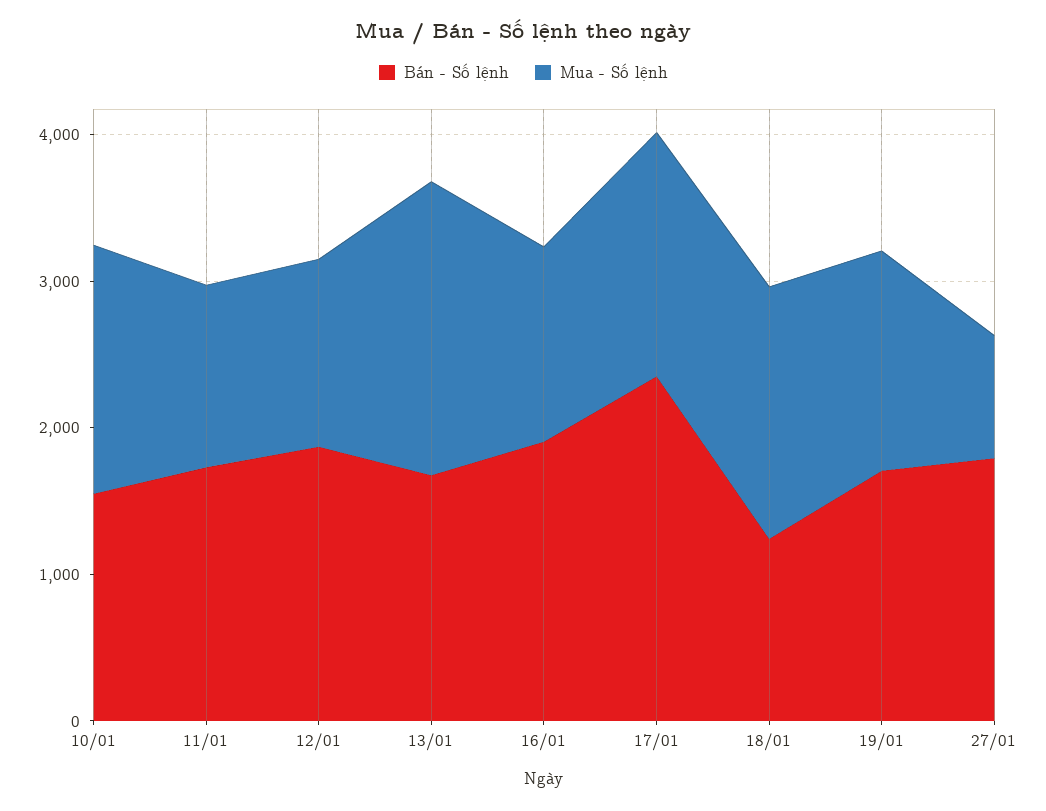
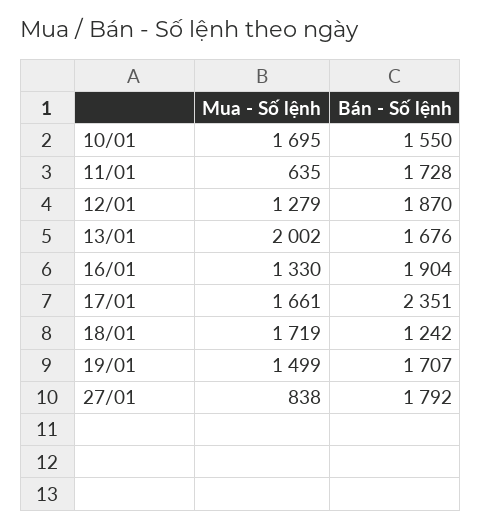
Mua - Số lệnh, 11/01: 1200 -> 635

